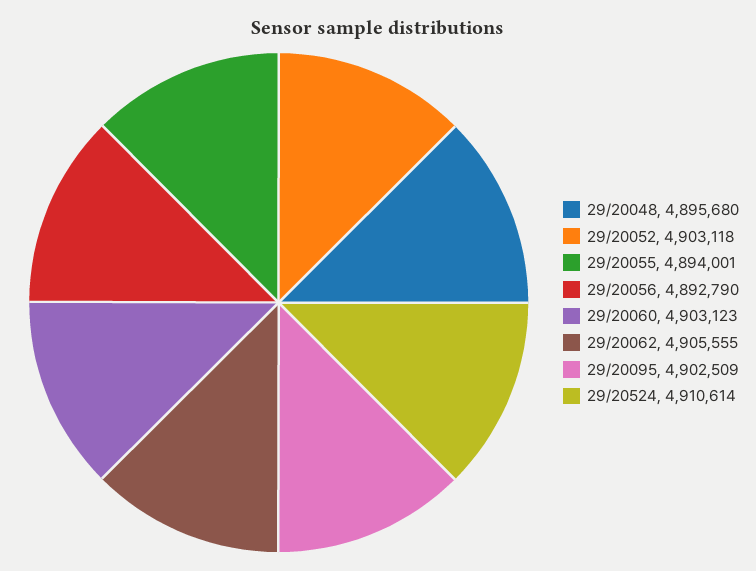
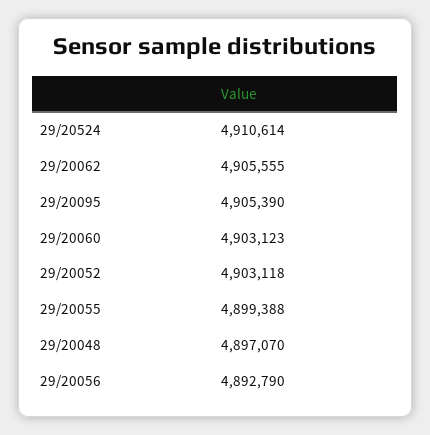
29/20048: 4895680 -> 4897070
29/20055: 4894001 -> 4899388
29/20095: 4902509 -> 4905390

